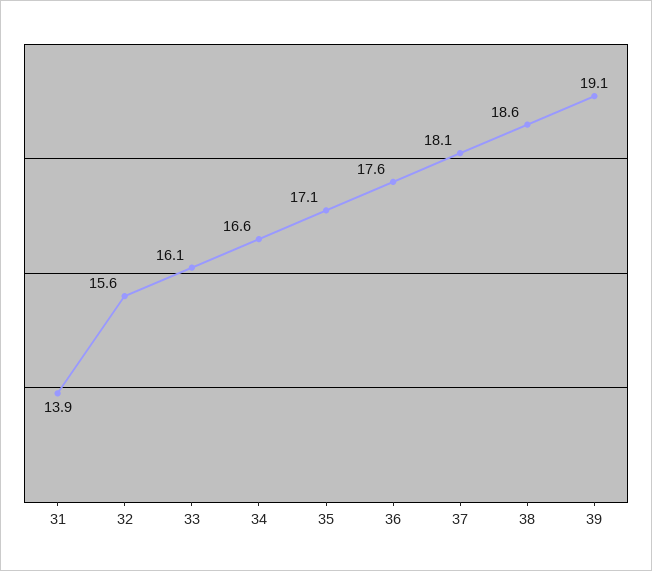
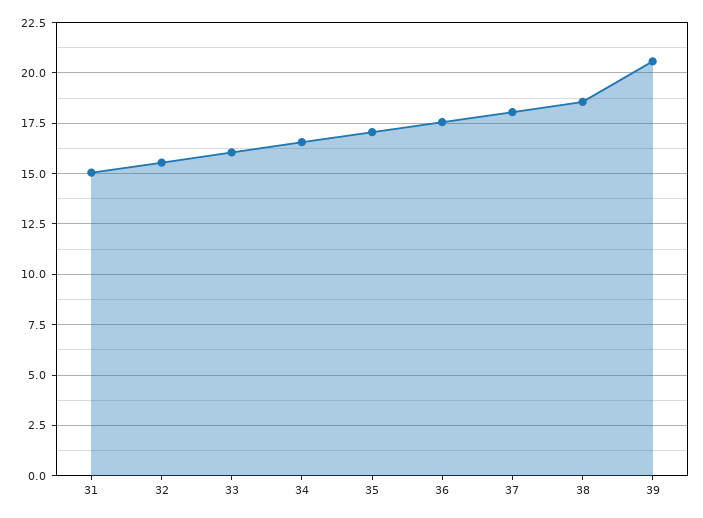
31: 13.9 -> 15
39: 19.1 -> 20.5

